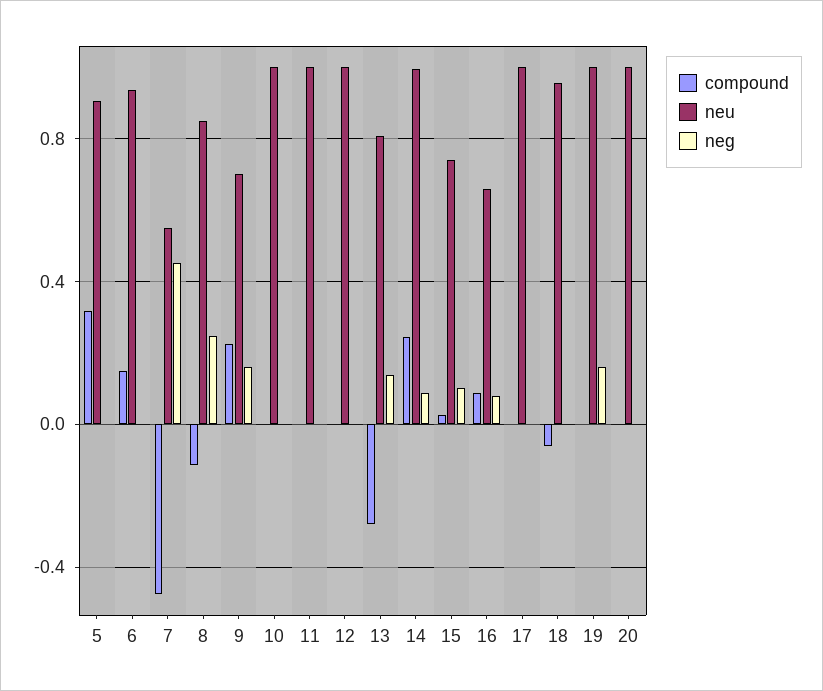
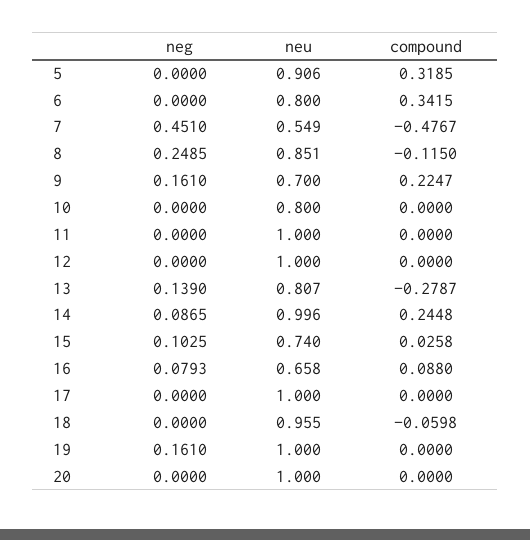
compound, 6: 0.15 -> 0.3415
neu, 6: 0.95 -> 0.8
neu, 10: 1 -> 0.8

